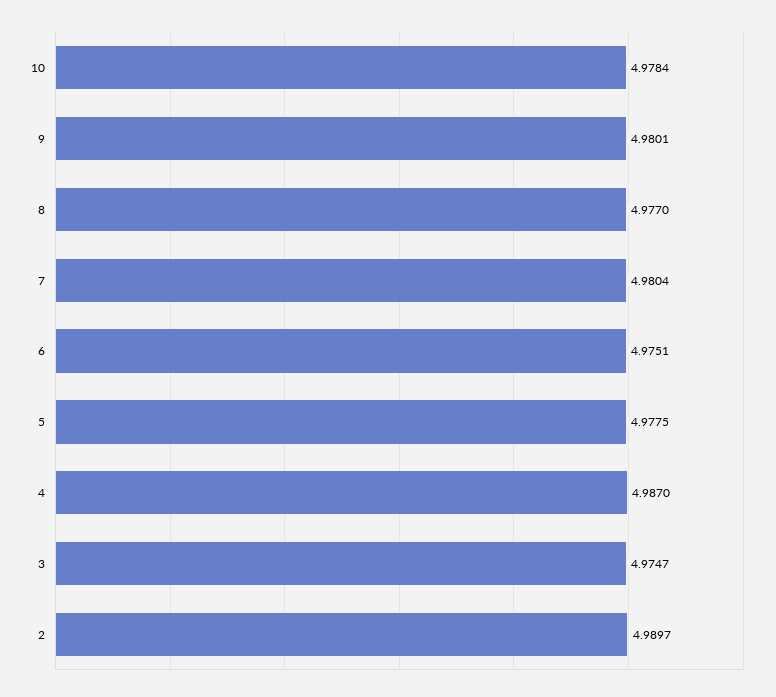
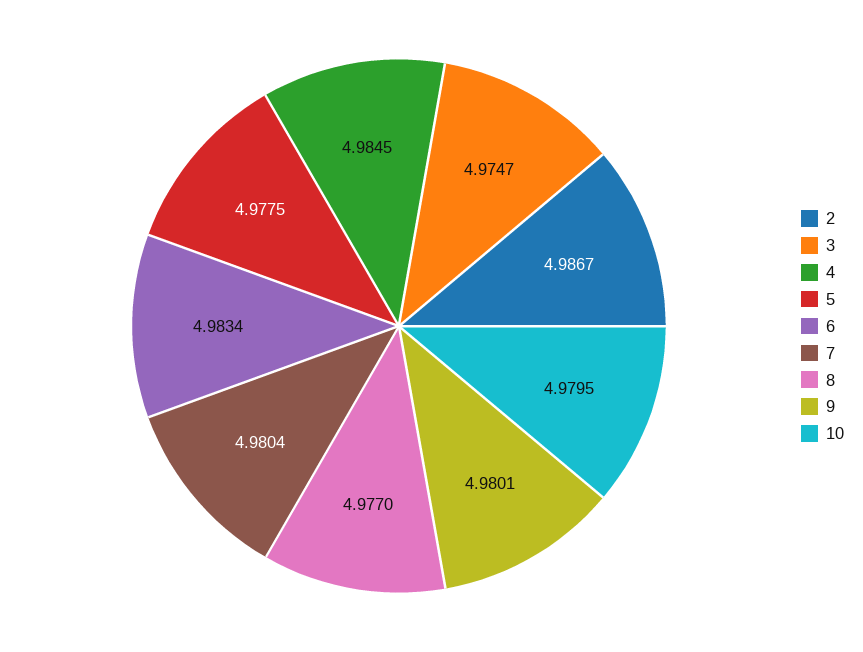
10: 4.9784 -> 4.9795
6: 4.9751 -> 4.9834
4: 4.987 -> 4.9845
2: 4.9897 -> 4.9867

